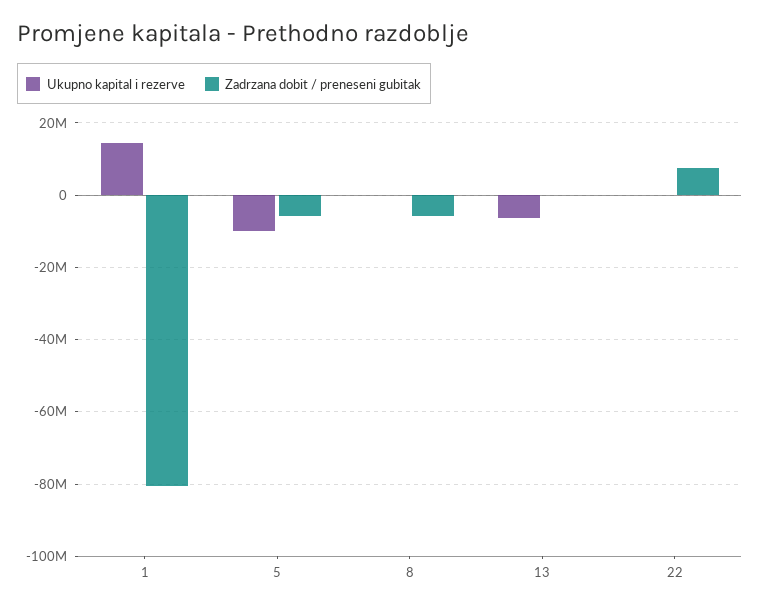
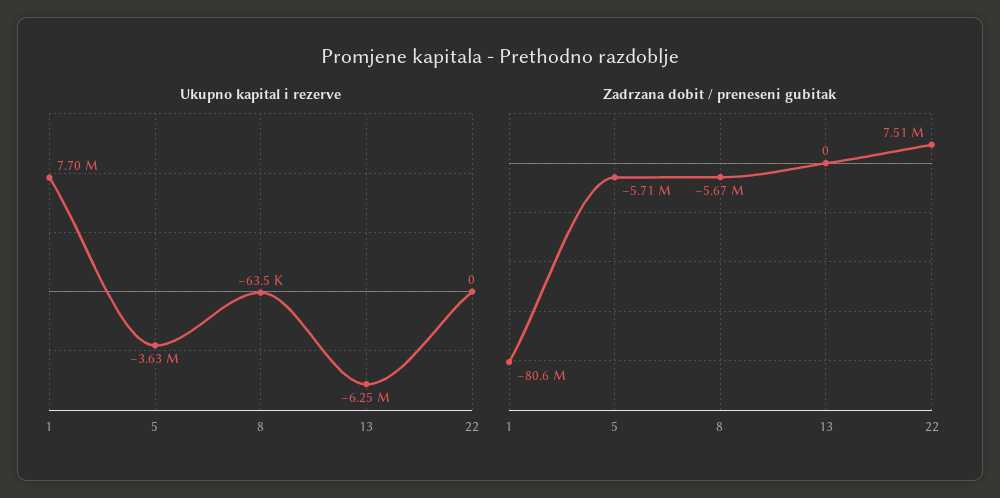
Ukupno kapital i rezerve, 1: 14000000 -> 7700000
Ukupno kapital i rezerve, 5: -10000000 -> -3630000

